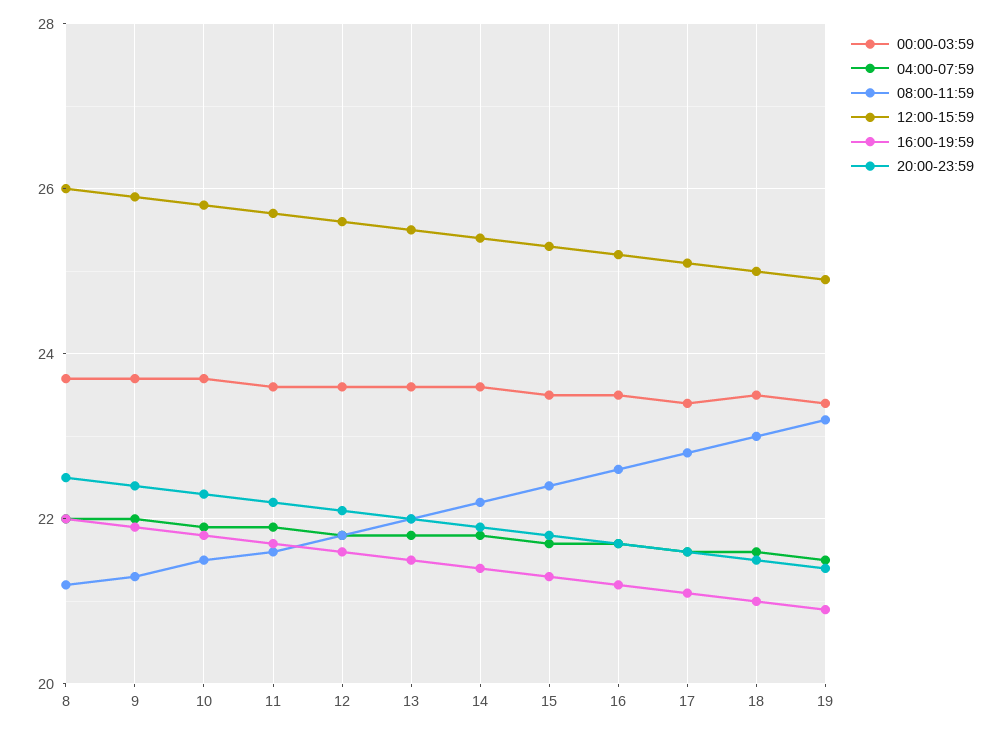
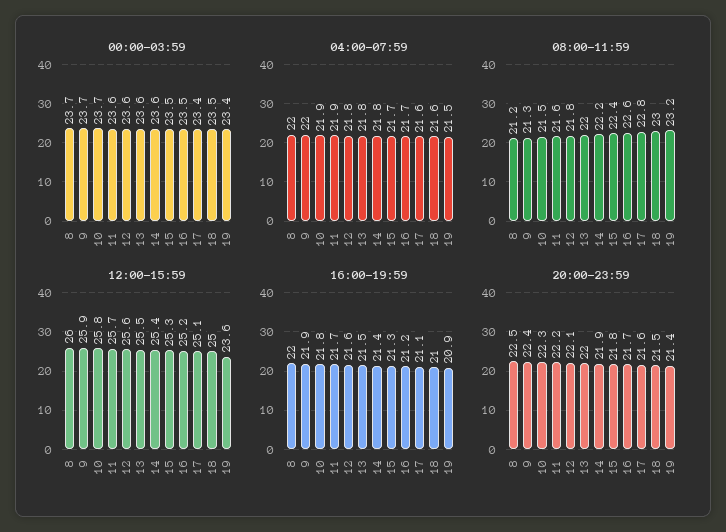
12:00-15:59, 19: 25 -> 23.6

